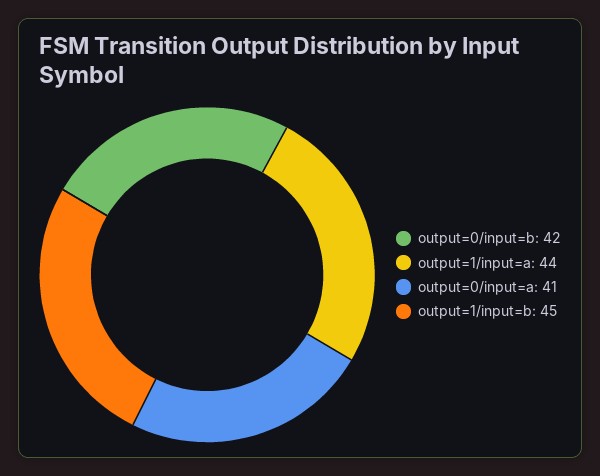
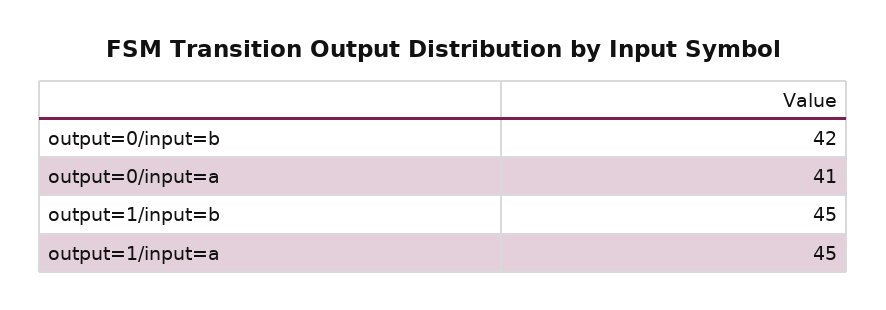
output=1/input=a: 44 -> 45

